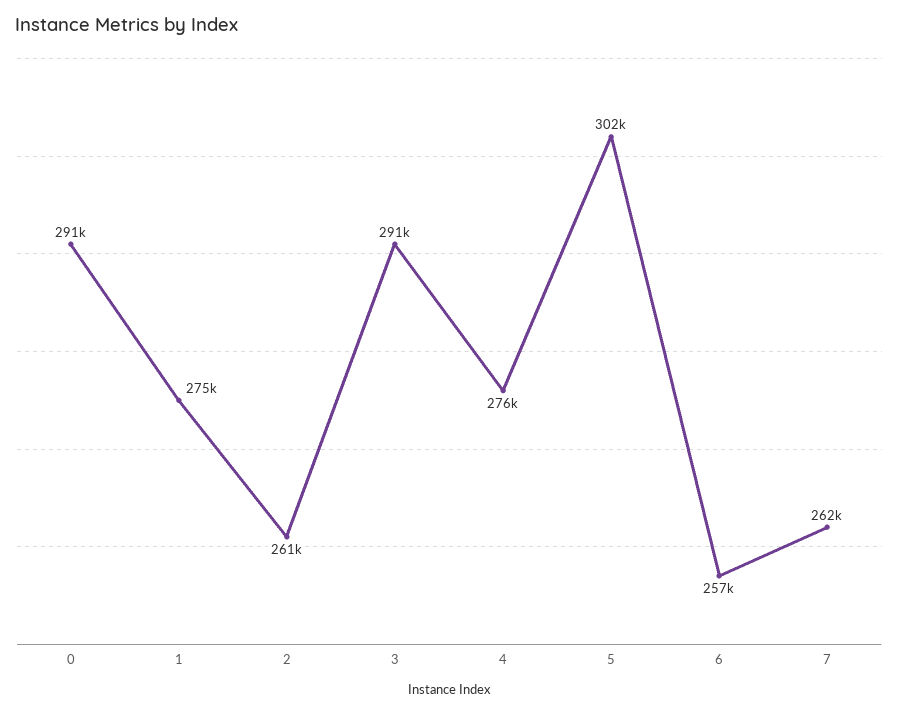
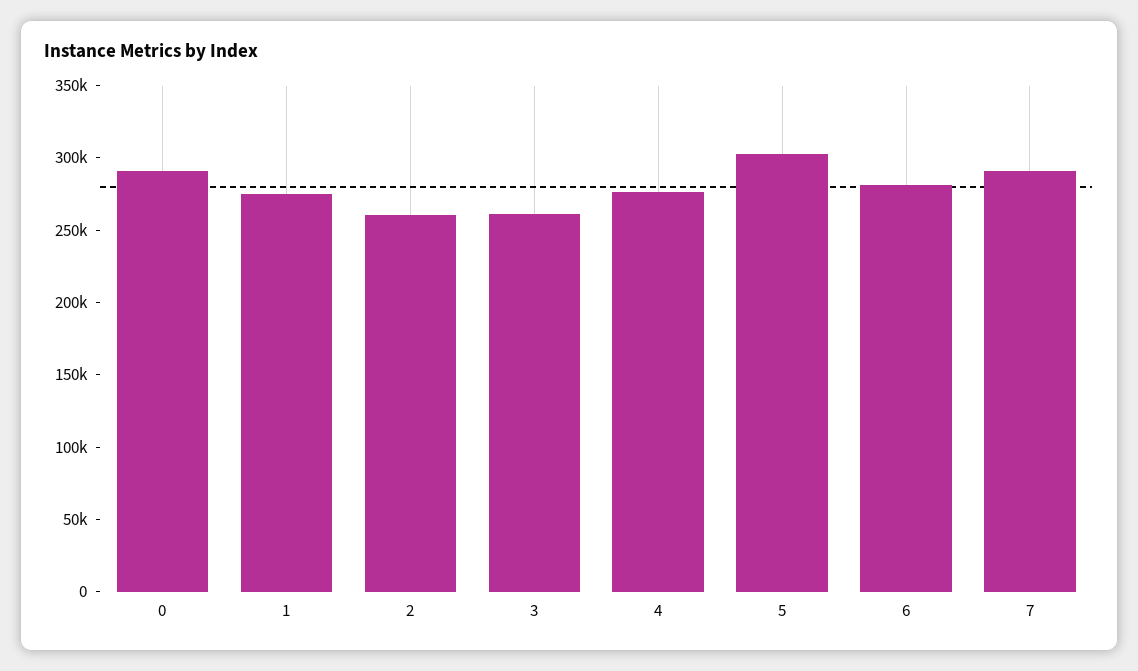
3: 291000 -> 260000
6: 257000 -> 280000
7: 262000 -> 290000

